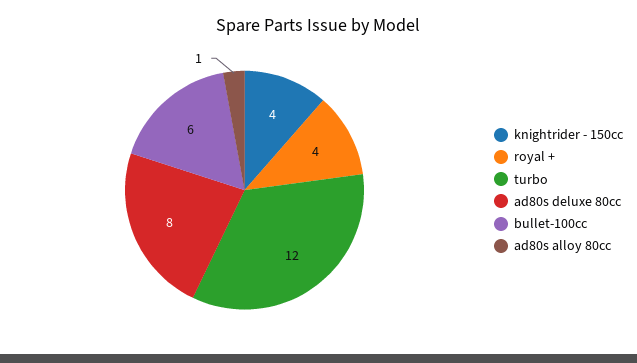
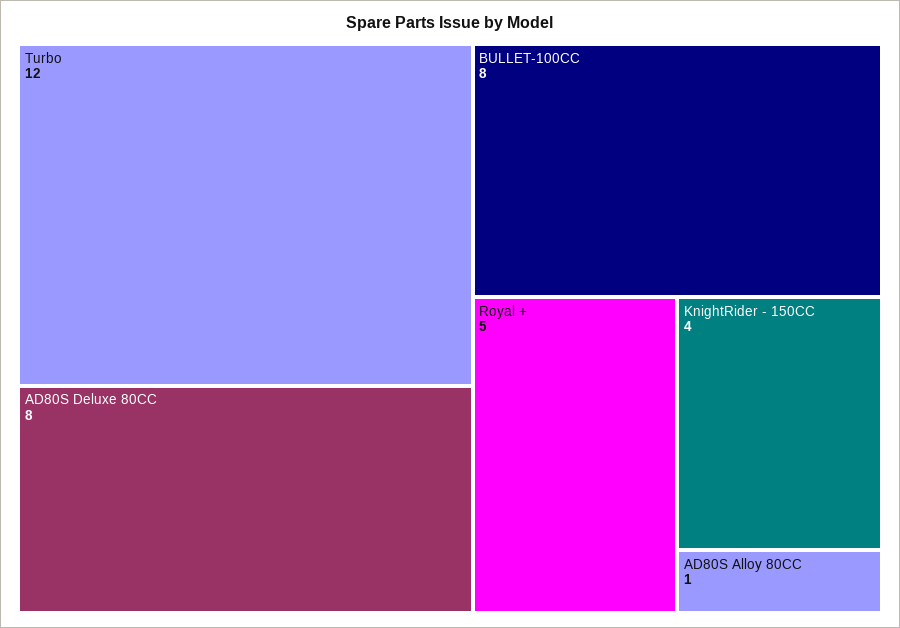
royal +: 4 -> 5
bullet-100cc: 6 -> 8

